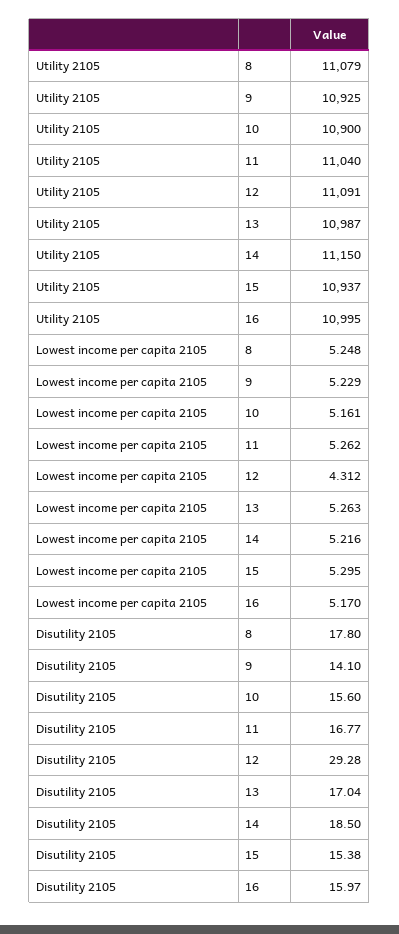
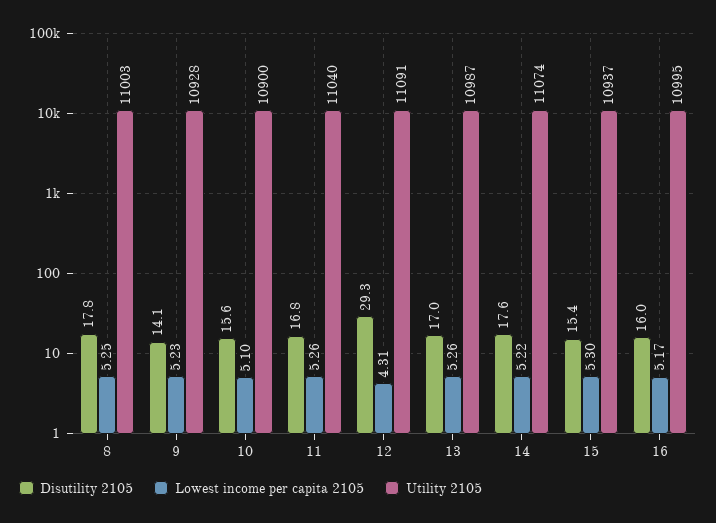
Utility 2105, 8: 11079 -> 11003
Utility 2105, 9: 10925 -> 10928
Utility 2105, 14: 11150 -> 11074
Lowest income per capita 2105, 10: 5.161 -> 5.1
Disutility 2105, 14: 18.5 -> 17.6

